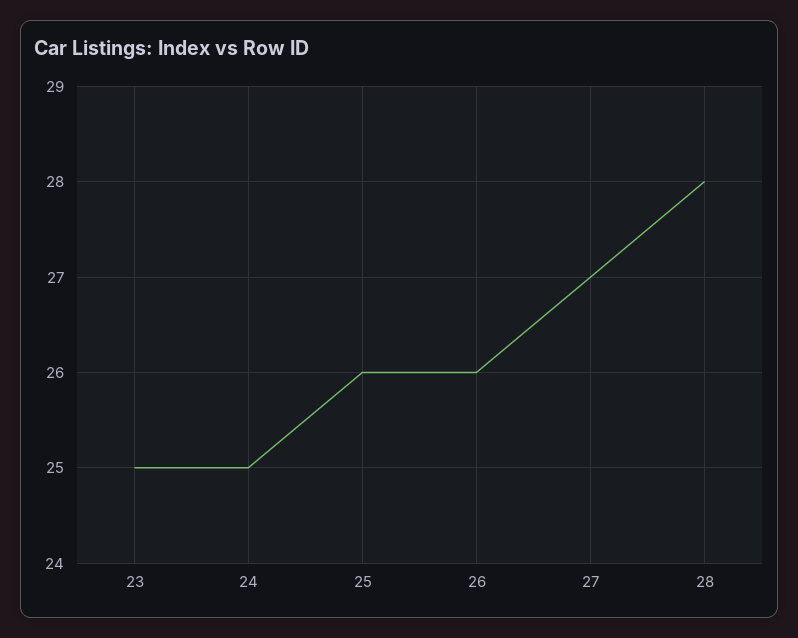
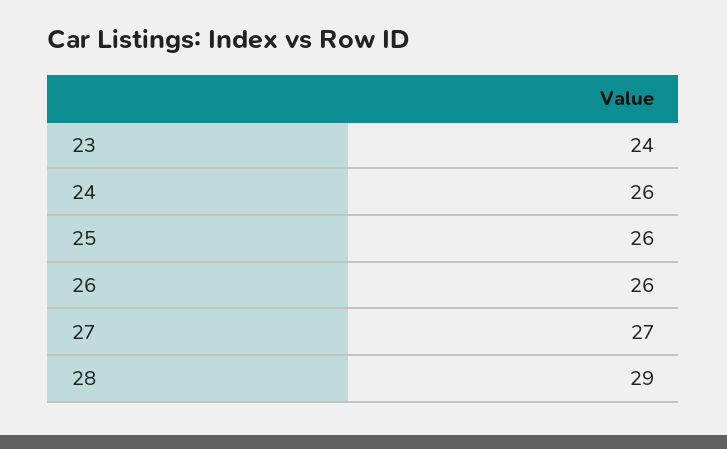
23: 25 -> 24
24: 25 -> 26
28: 28 -> 29

